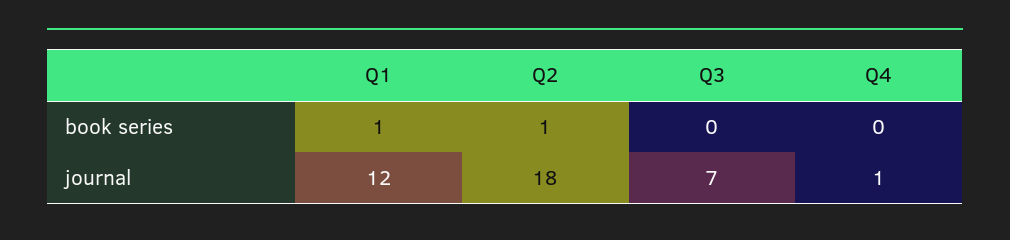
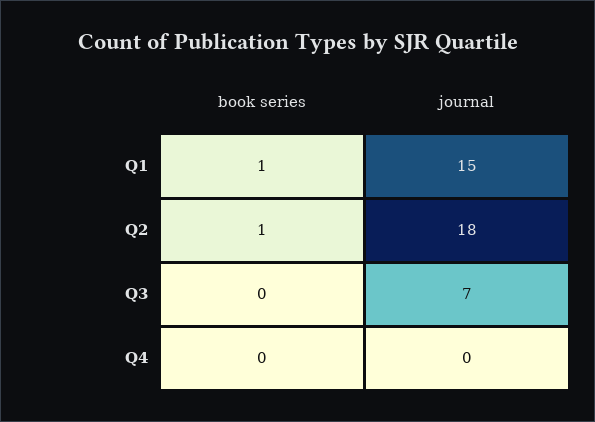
Q1, journal: 12 -> 15
Q4, journal: 1 -> 0

